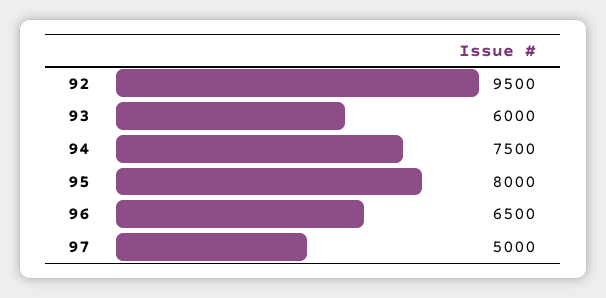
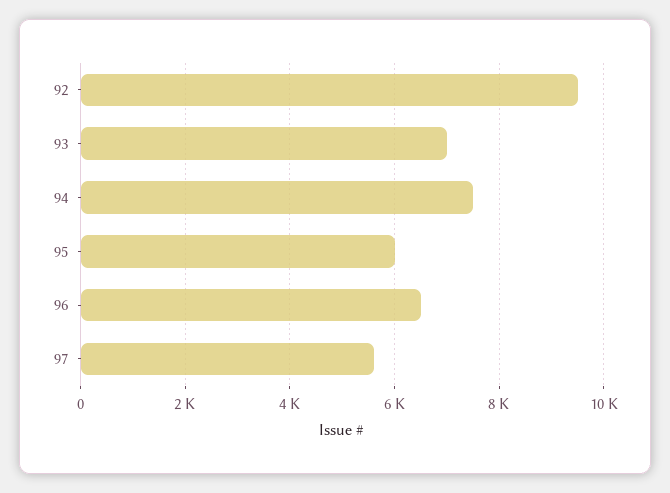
93: 6000 -> 7000
95: 8000 -> 6000
97: 5000 -> 5600

